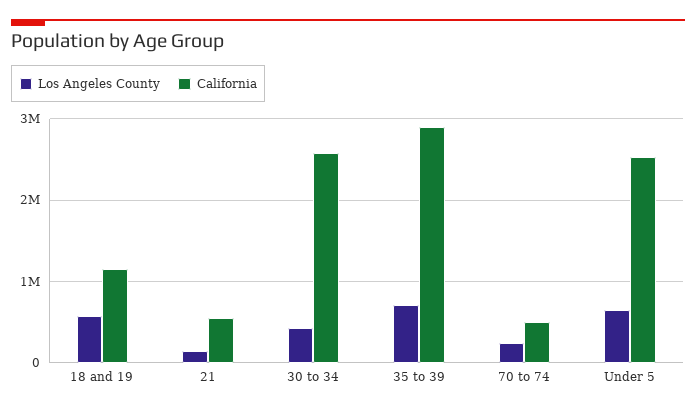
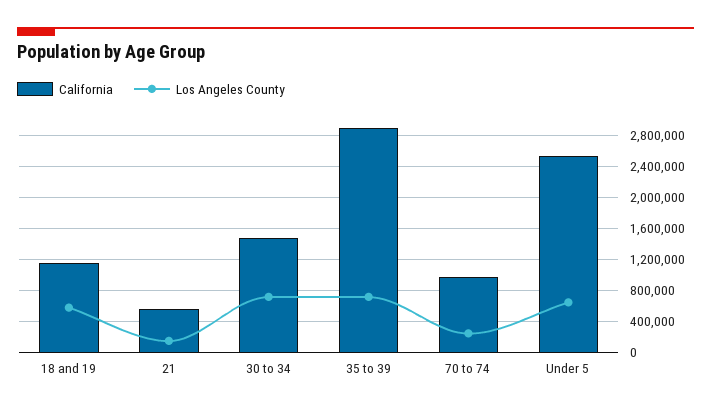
Los Angeles County, 30 to 34: 400000 -> 700000
California, 30 to 34: 2600000 -> 1500000
California, 70 to 74: 500000 -> 1000000

